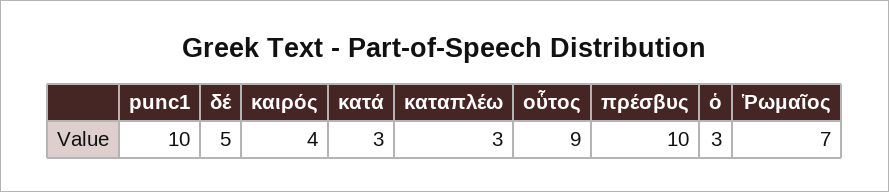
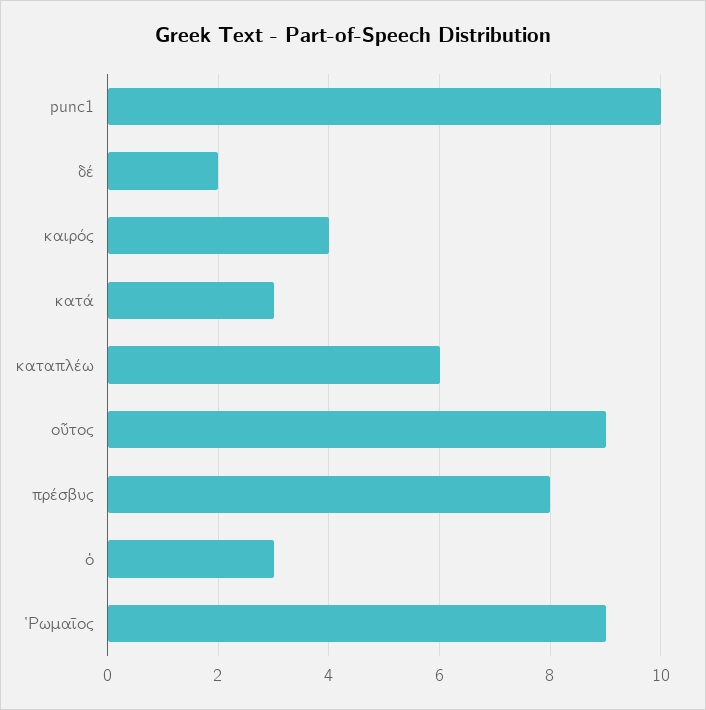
δέ: 5 -> 2
καταπλέω: 3 -> 6
πρέσβυς: 10 -> 8
Ῥωμαῖος: 7 -> 9

